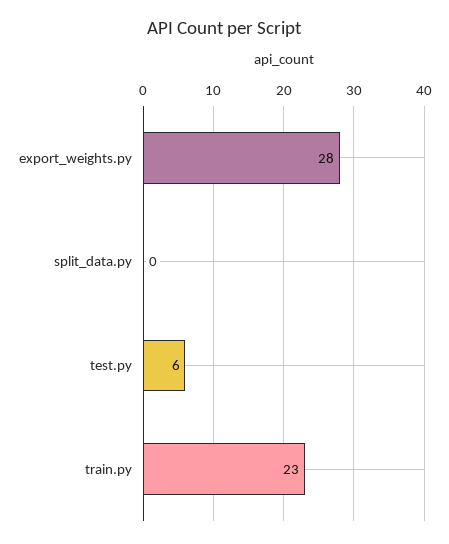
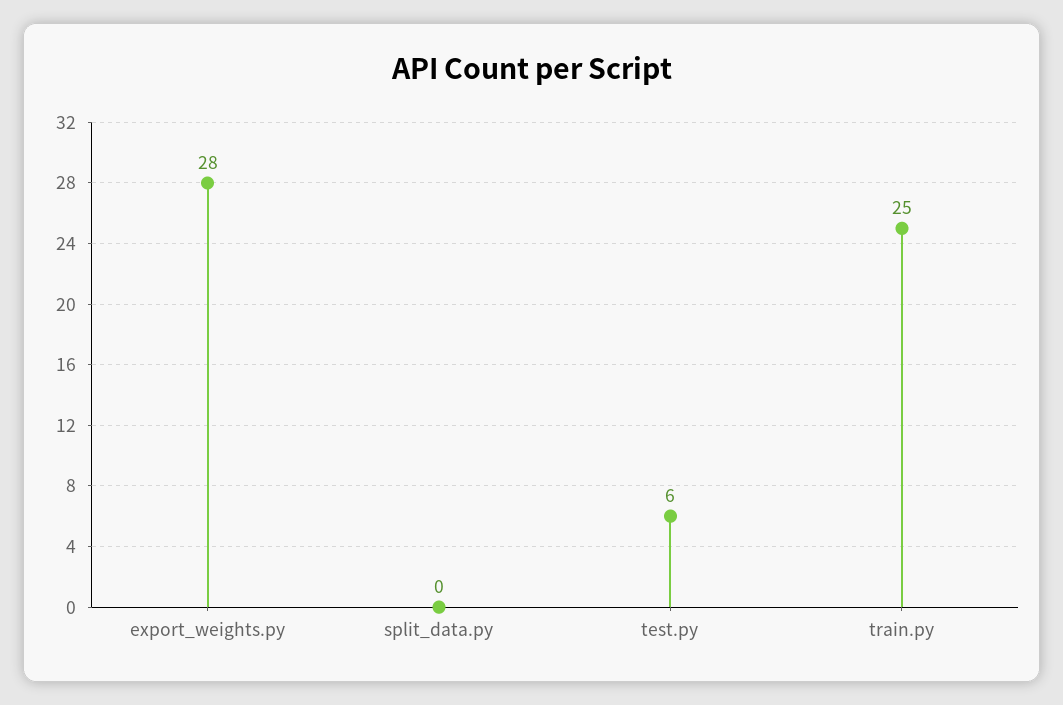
train.py: 23 -> 25

